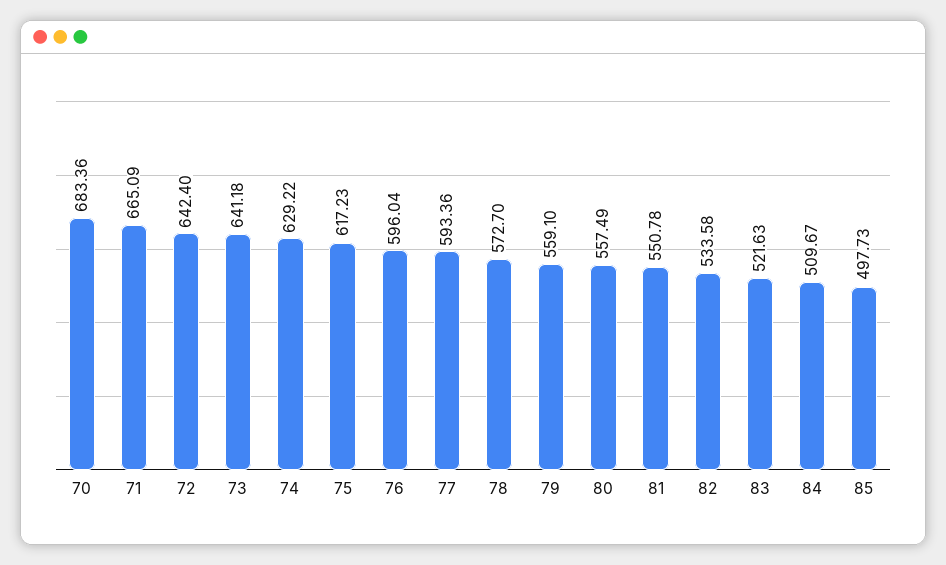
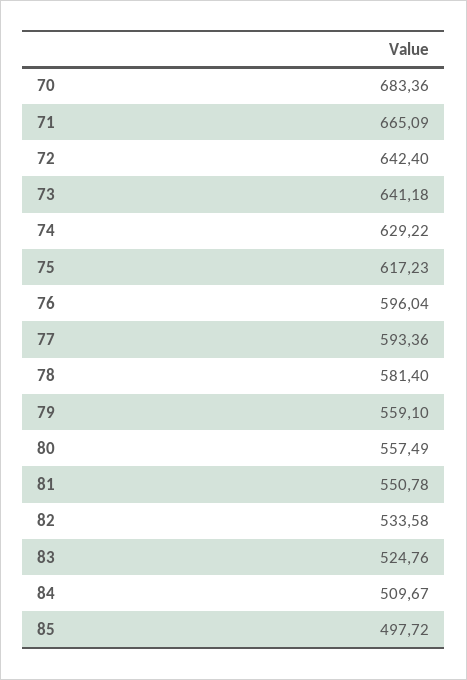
78: 572.7 -> 581.4
83: 521.63 -> 524.76
85: 497.73 -> 497.72

